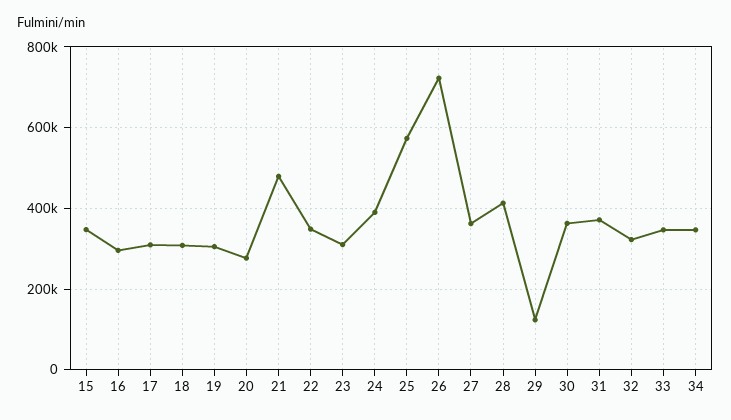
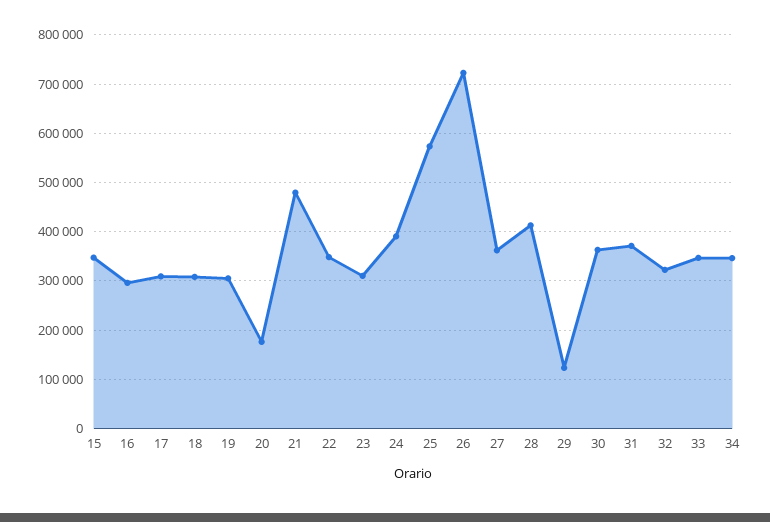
20: 280000 -> 180000

